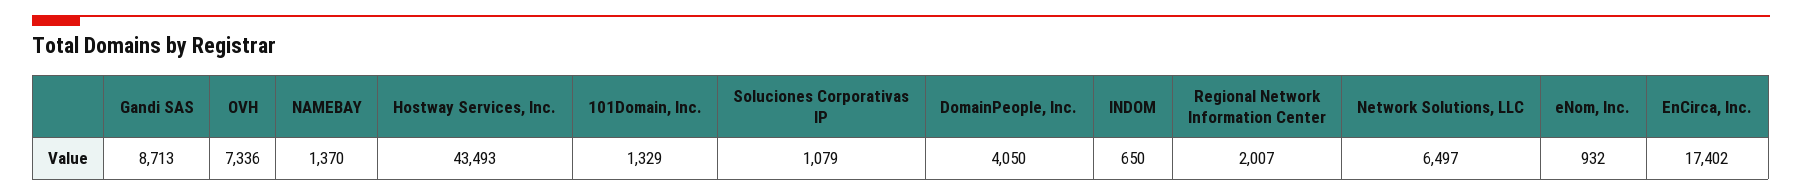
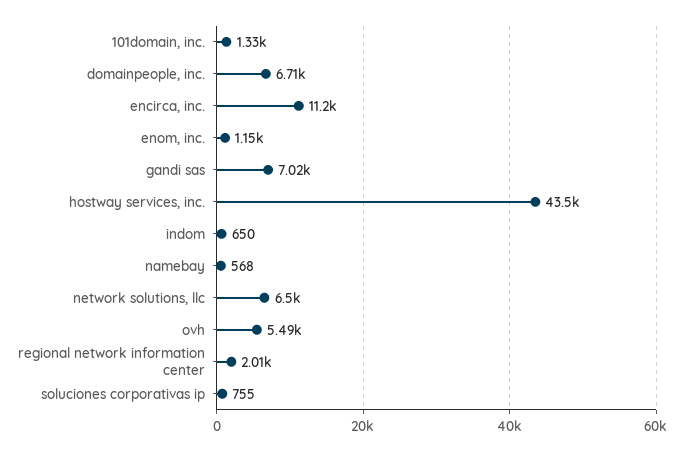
Gandi SAS: 8713 -> 7020
OVH: 7336 -> 5490
NAMEBAY: 1370 -> 568
Soluciones Corporativas IP: 1079 -> 755
DomainPeople, Inc.: 4050 -> 6710
eNom, Inc.: 932 -> 1150
EnCirca, Inc.: 17402 -> 11200

